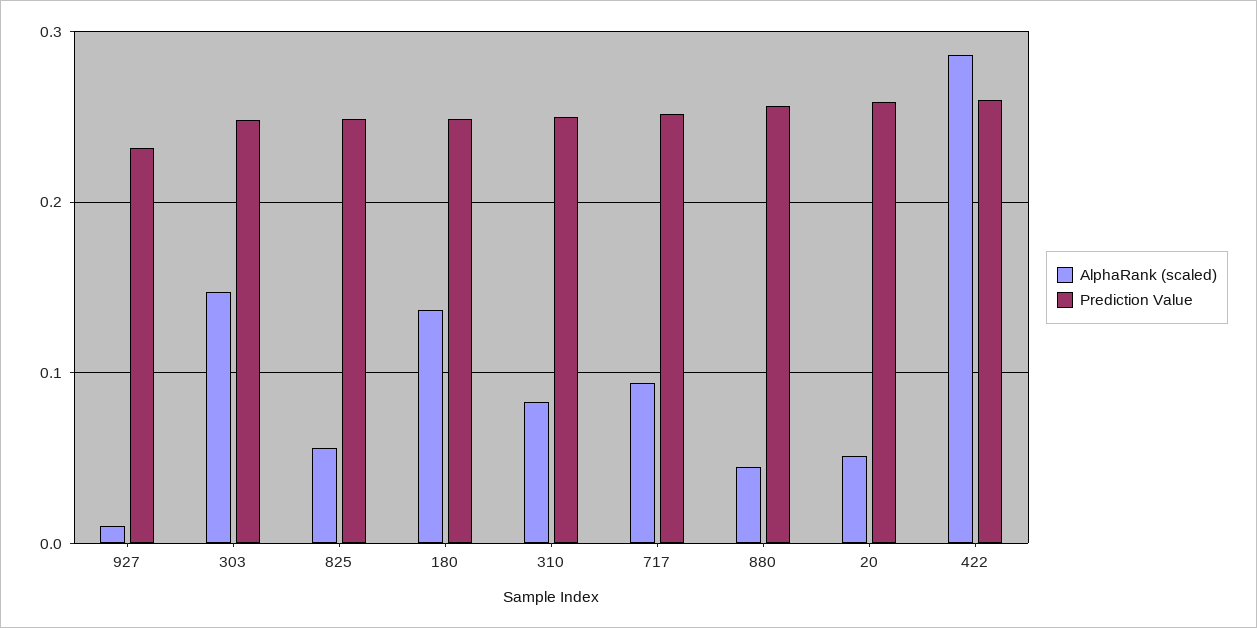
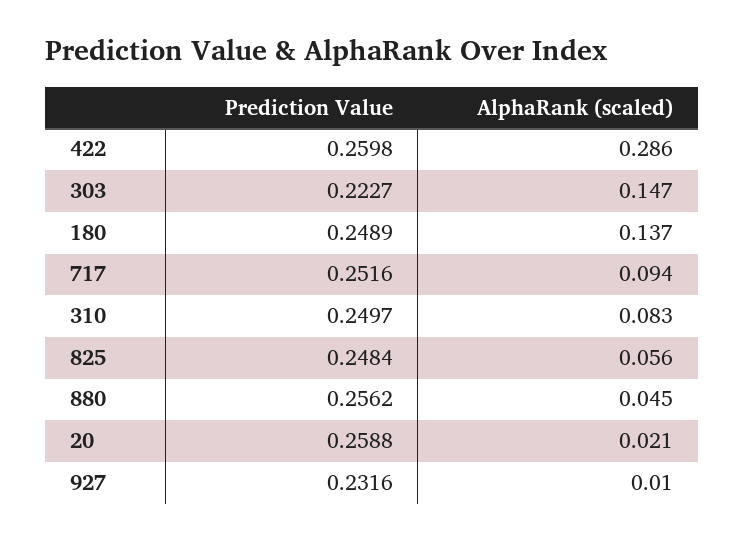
Prediction Value, 303: 0.25 -> 0.2227
AlphaRank (scaled), 20: 0.05 -> 0.021

